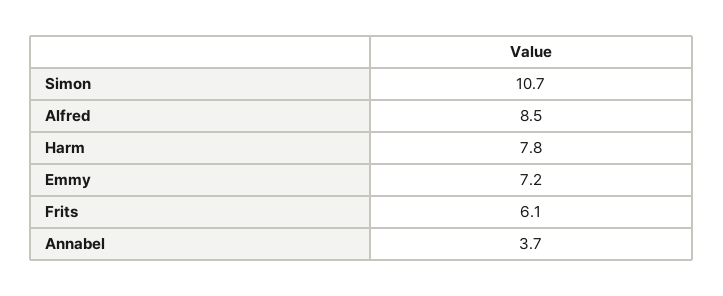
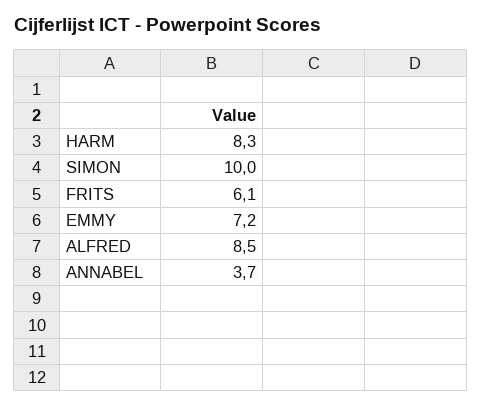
Simon: 10.7 -> 10
Harm: 7.8 -> 8.3

